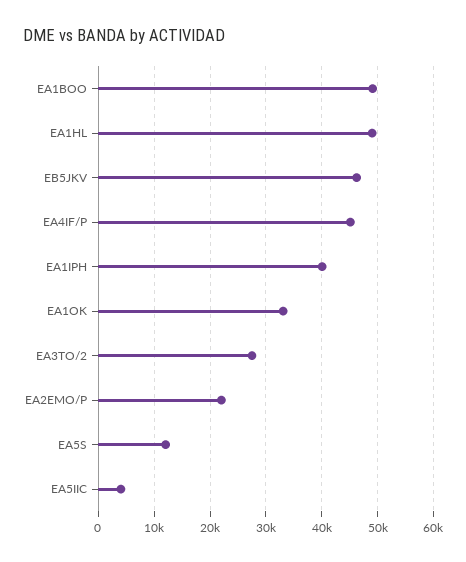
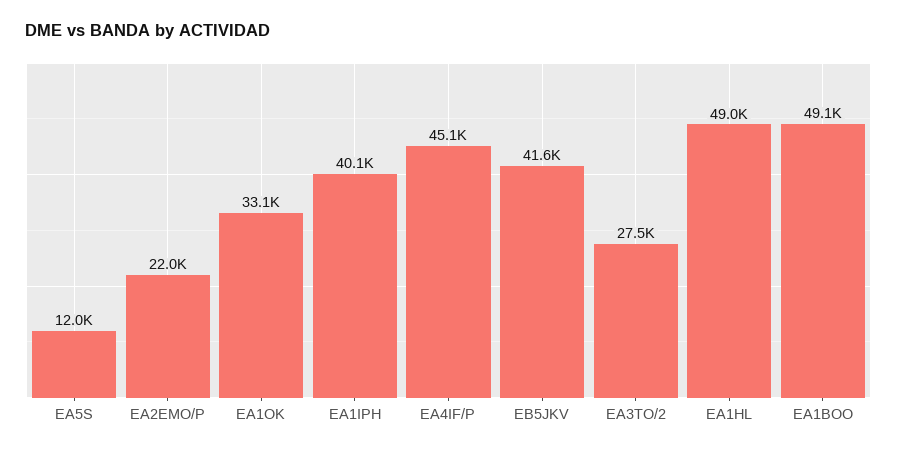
EB5JKV: 46000 -> 41600
EA5IIC: 4000 -> none

